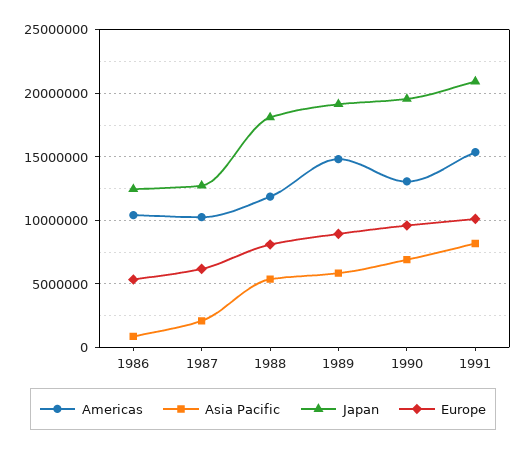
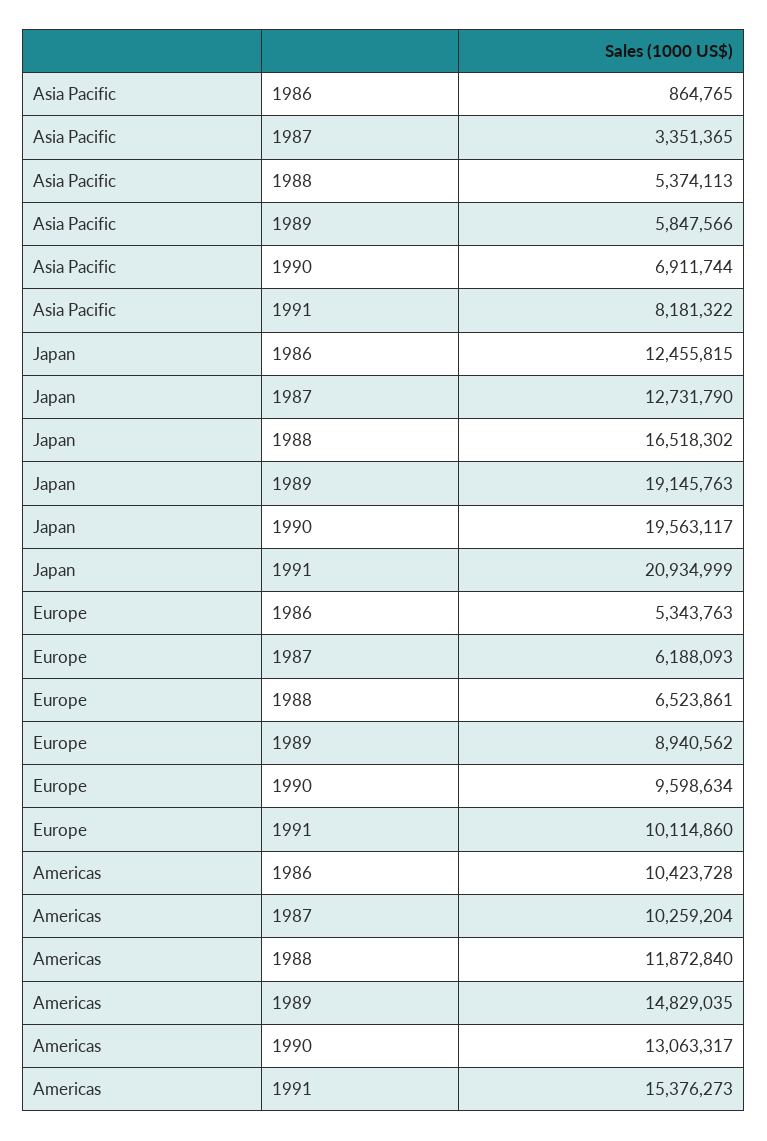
Asia Pacific, 1987: 2000000 -> 3351365
Japan, 1988: 18000000 -> 16518302
Europe, 1988: 8000000 -> 6523861

